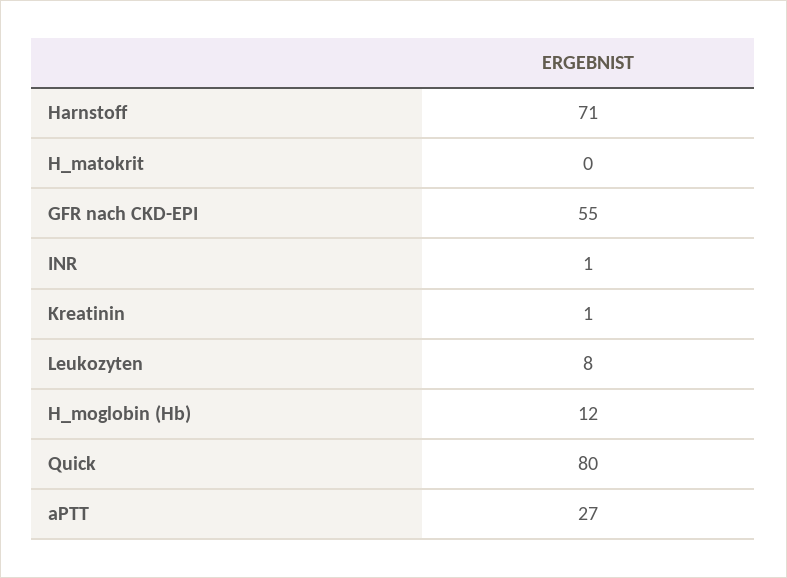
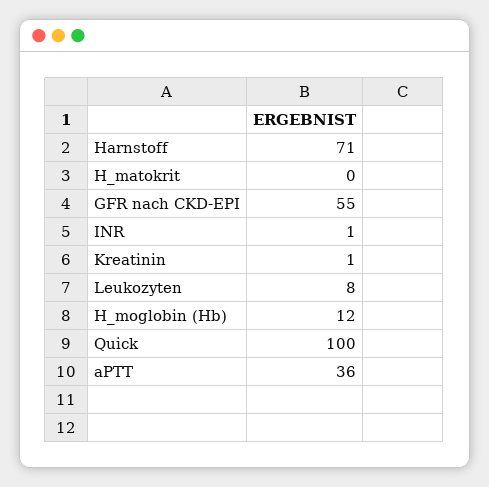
Quick: 80 -> 100
aPTT: 27 -> 36

